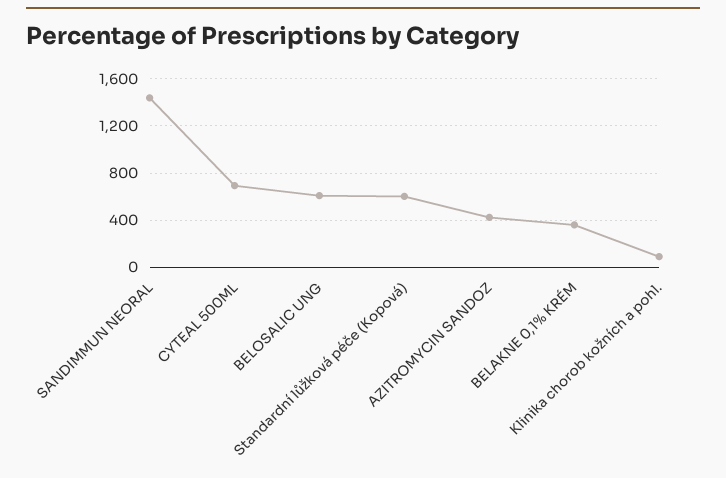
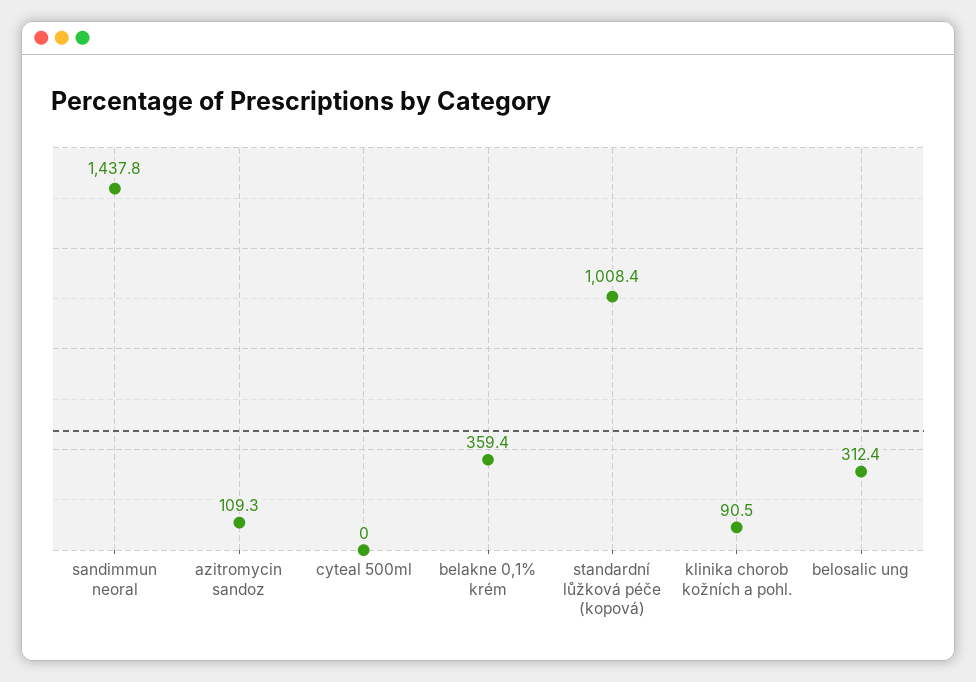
CYTEAL 500ML: 700 -> 0
BELOSALIC UNG: 600 -> 312.4
Standardní lůžková péče (Kopová): 600 -> 1008.4
AZITROMYCIN SANDOZ: 400 -> 109.3

